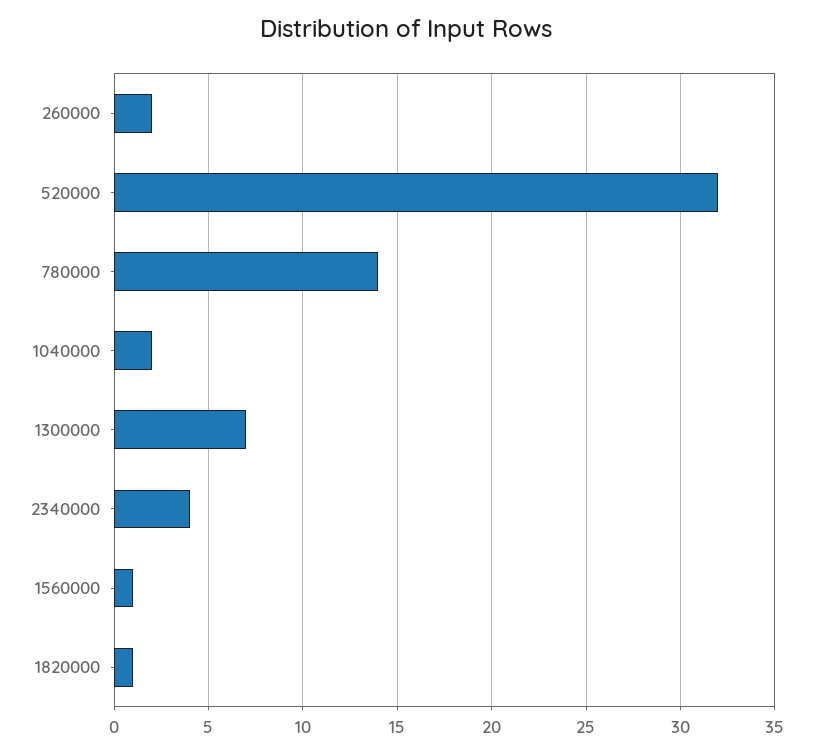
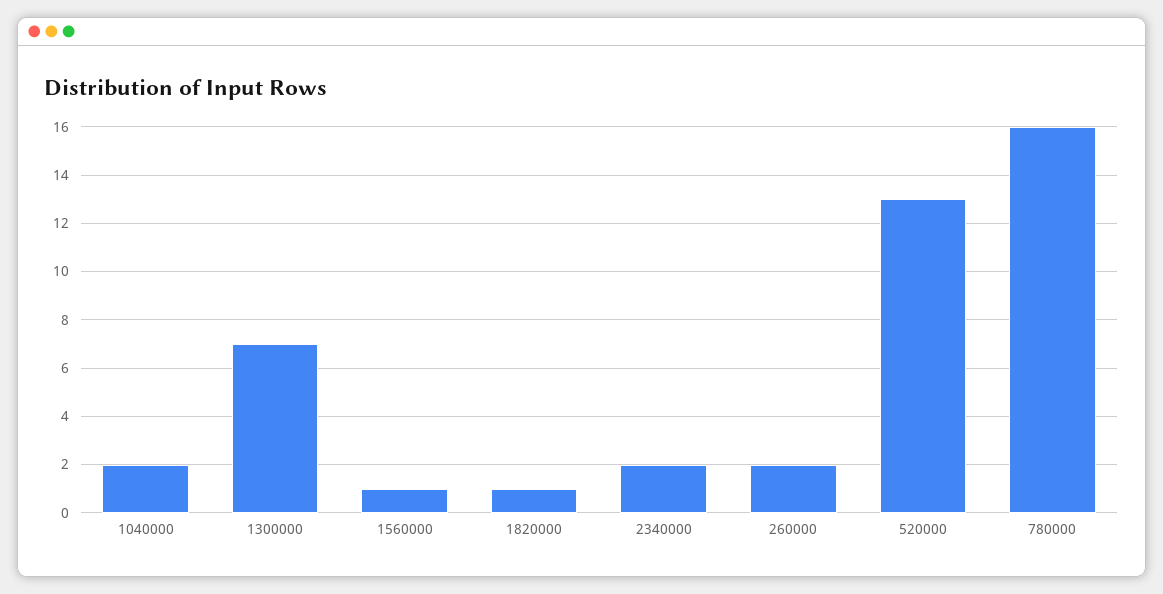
520000: 32 -> 13
780000: 14 -> 16
2340000: 4 -> 2

